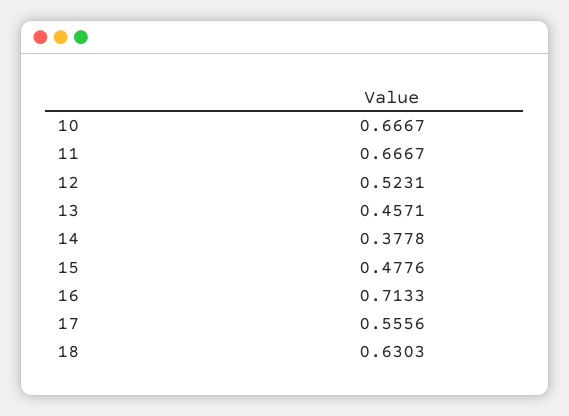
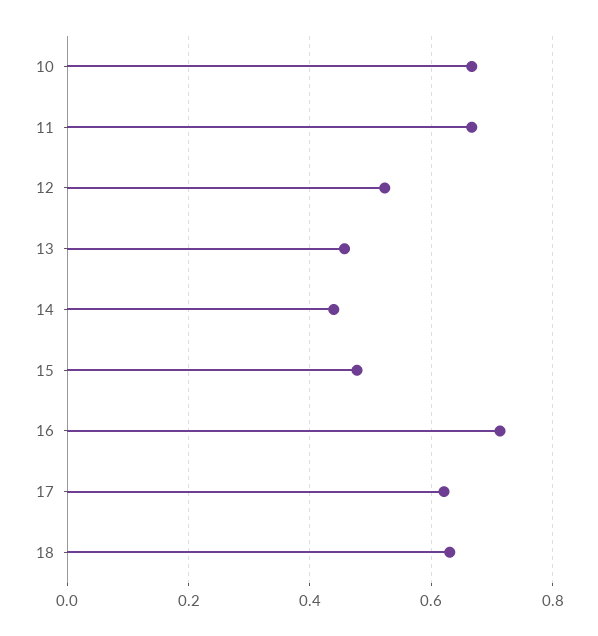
14: 0.3778 -> 0.44
17: 0.5556 -> 0.62

